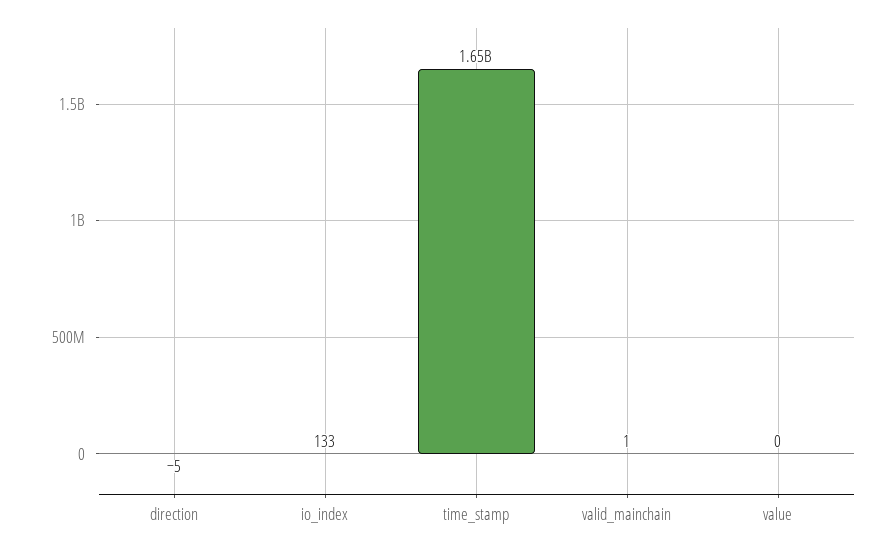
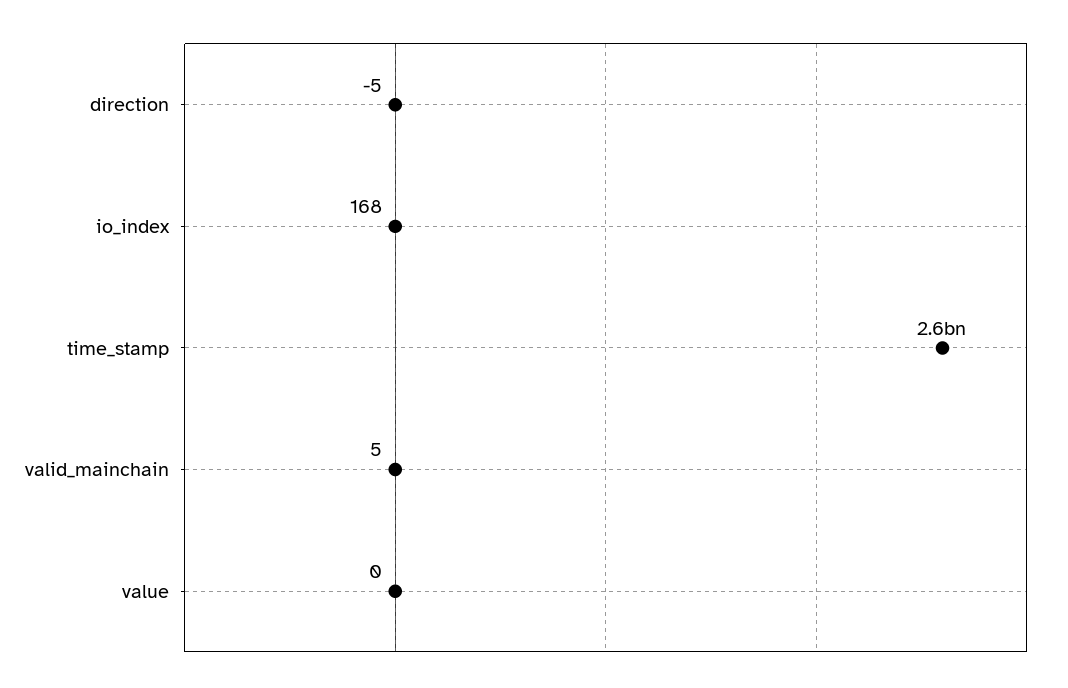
io_index: 133 -> 168
time_stamp: 1650000000 -> 2600000000
valid_mainchain: 1 -> 5

